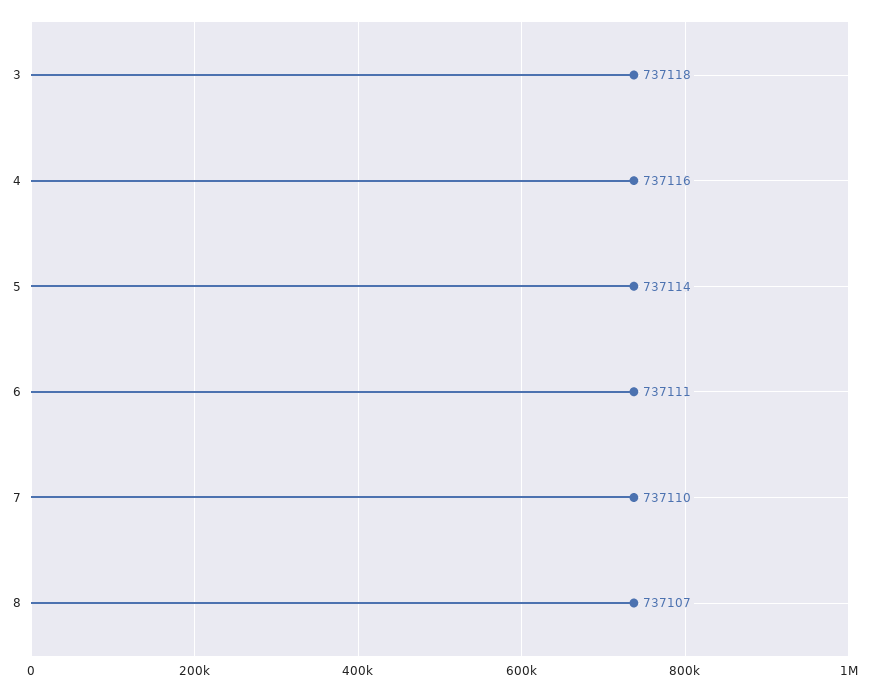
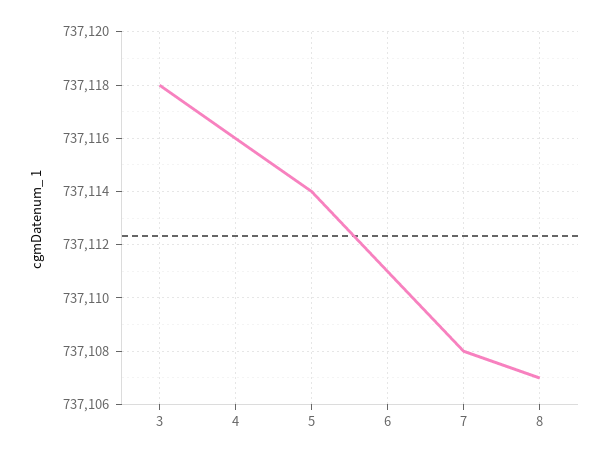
7: 737110 -> 737108

